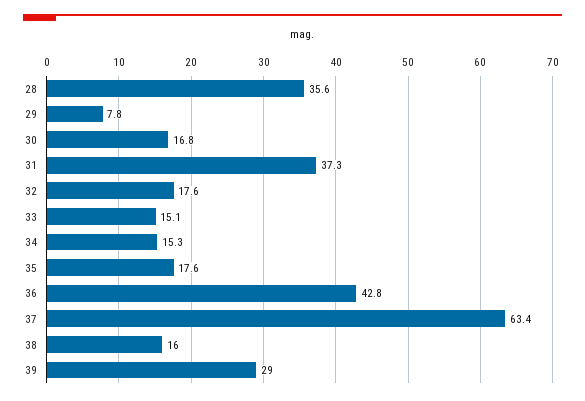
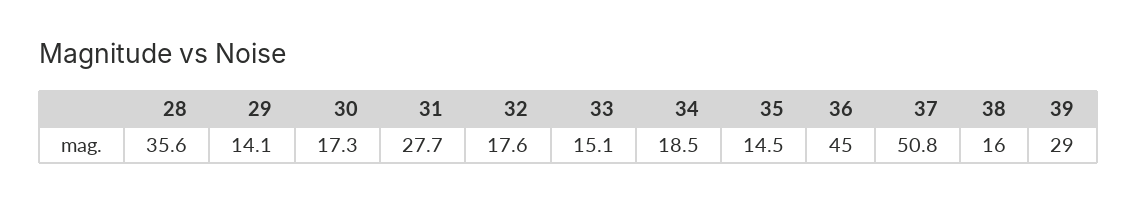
29: 7.8 -> 14.1
30: 16.8 -> 17.3
31: 37.3 -> 27.7
34: 15.3 -> 18.5
35: 17.6 -> 14.5
36: 42.8 -> 45
37: 63.4 -> 50.8

